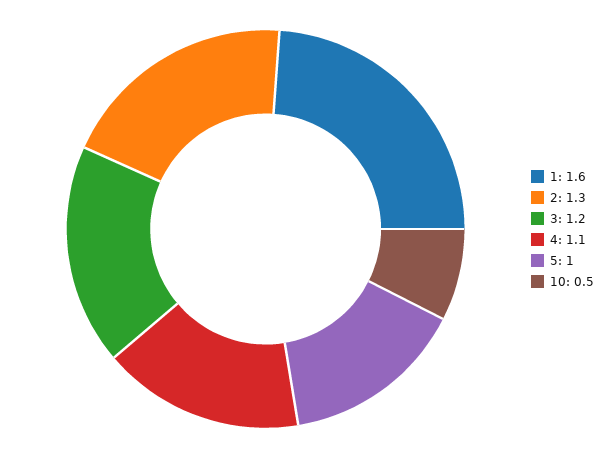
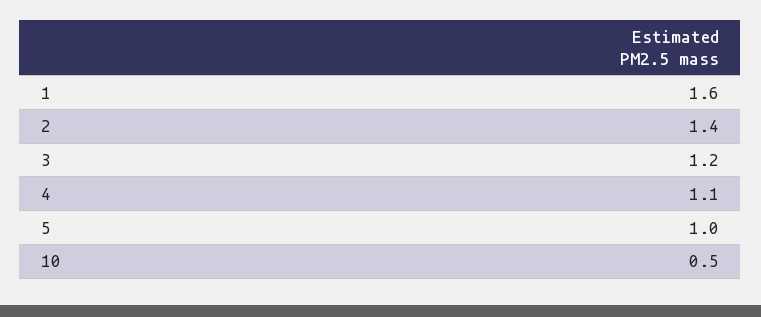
2: 1.3 -> 1.4

